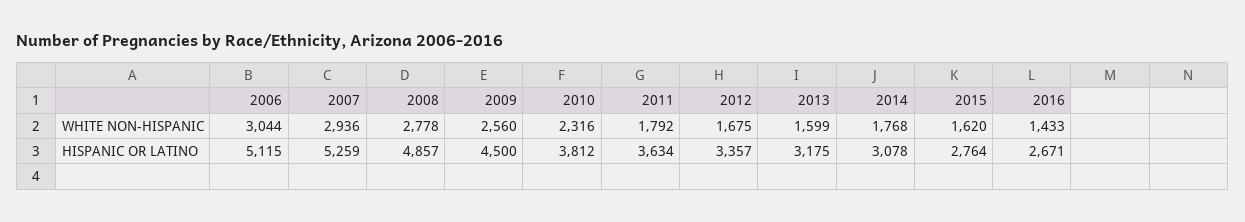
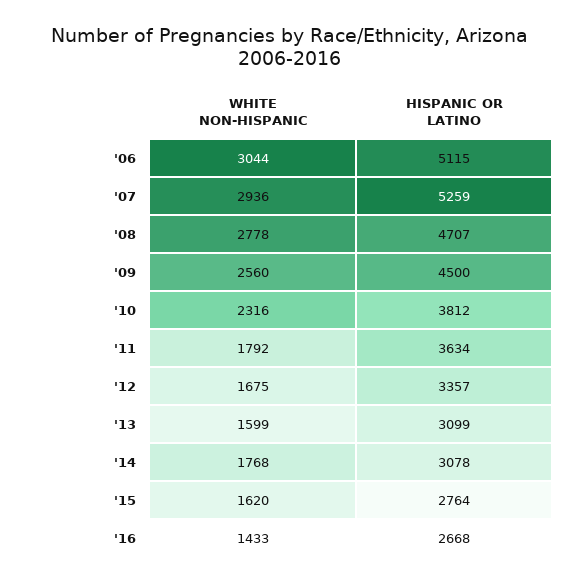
2008, HISPANIC OR LATINO: 4857 -> 4707
2013, HISPANIC OR LATINO: 3175 -> 3099
2016, HISPANIC OR LATINO: 2671 -> 2668

